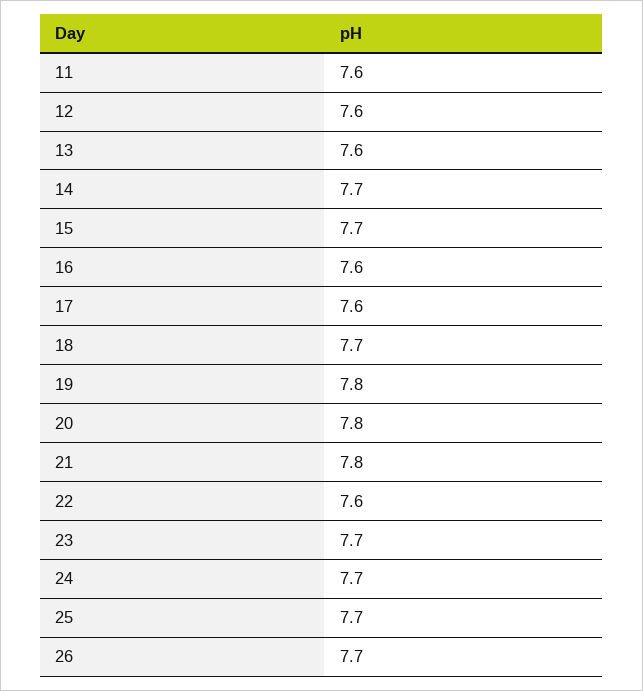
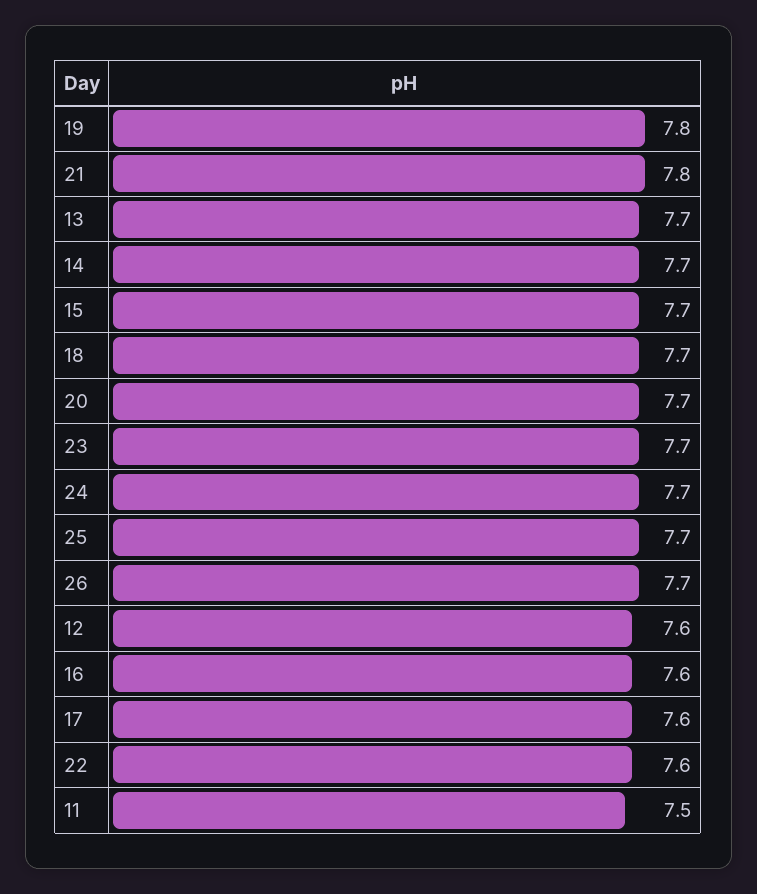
11: 7.6 -> 7.5
13: 7.6 -> 7.7
20: 7.8 -> 7.7

